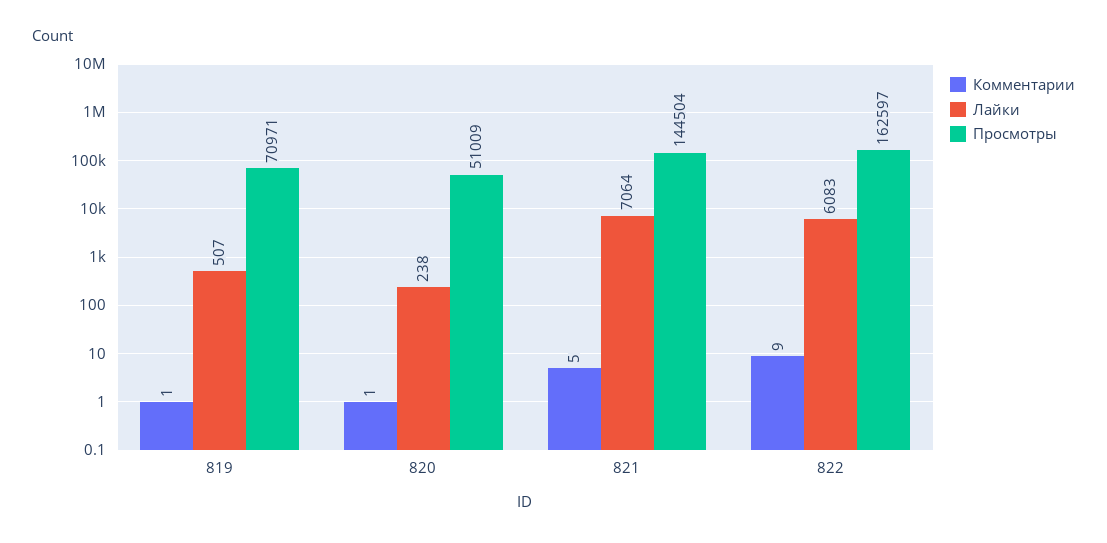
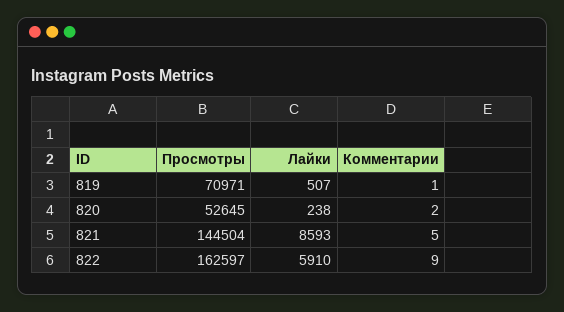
Комментарии, 820: 1 -> 2
Просмотры, 820: 51009 -> 52645
Лайки, 821: 7064 -> 8593
Лайки, 822: 6083 -> 5910

